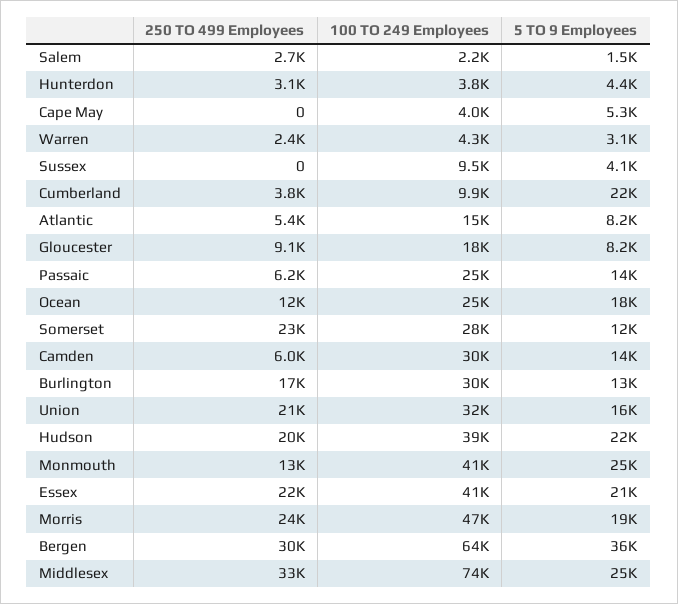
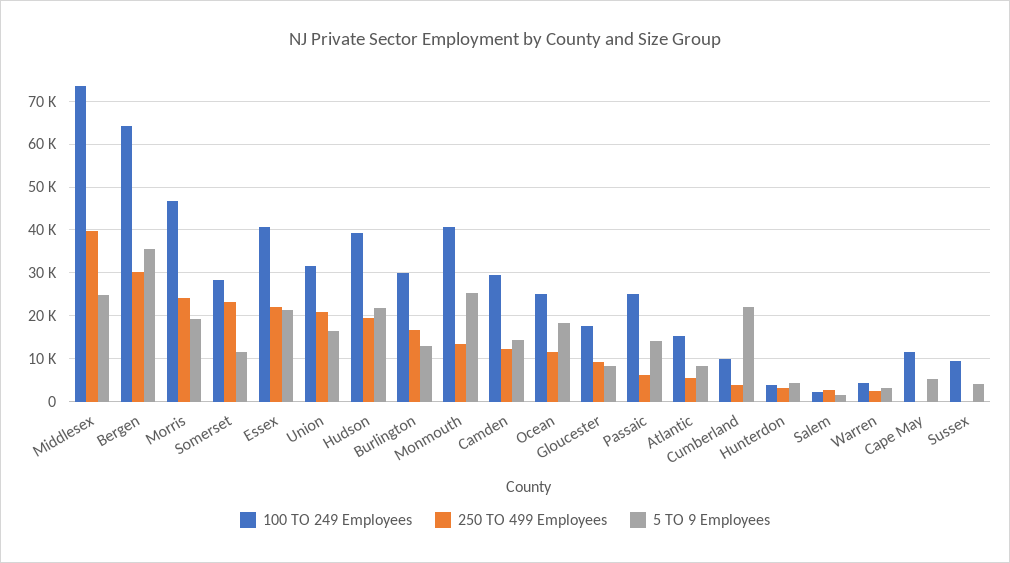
100 TO 249 Employees, Cape May: 4000 -> 12000
250 TO 499 Employees, Camden: 6000 -> 12000
250 TO 499 Employees, Middlesex: 33000 -> 40000

